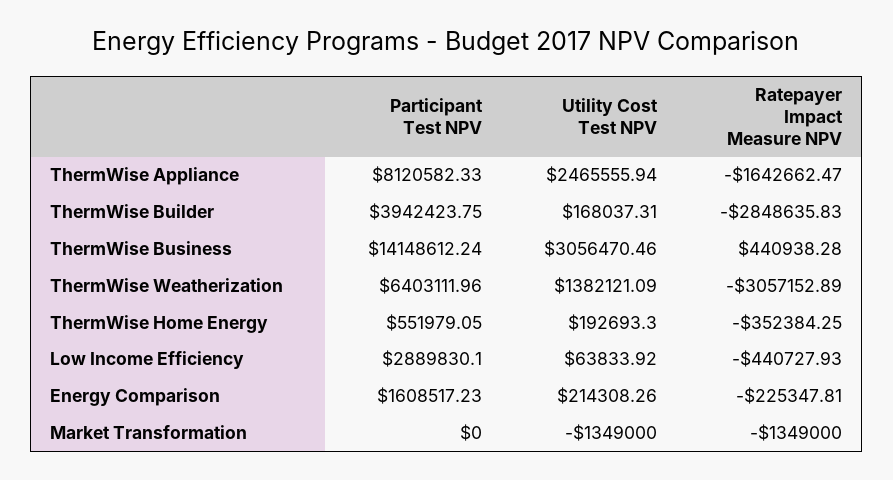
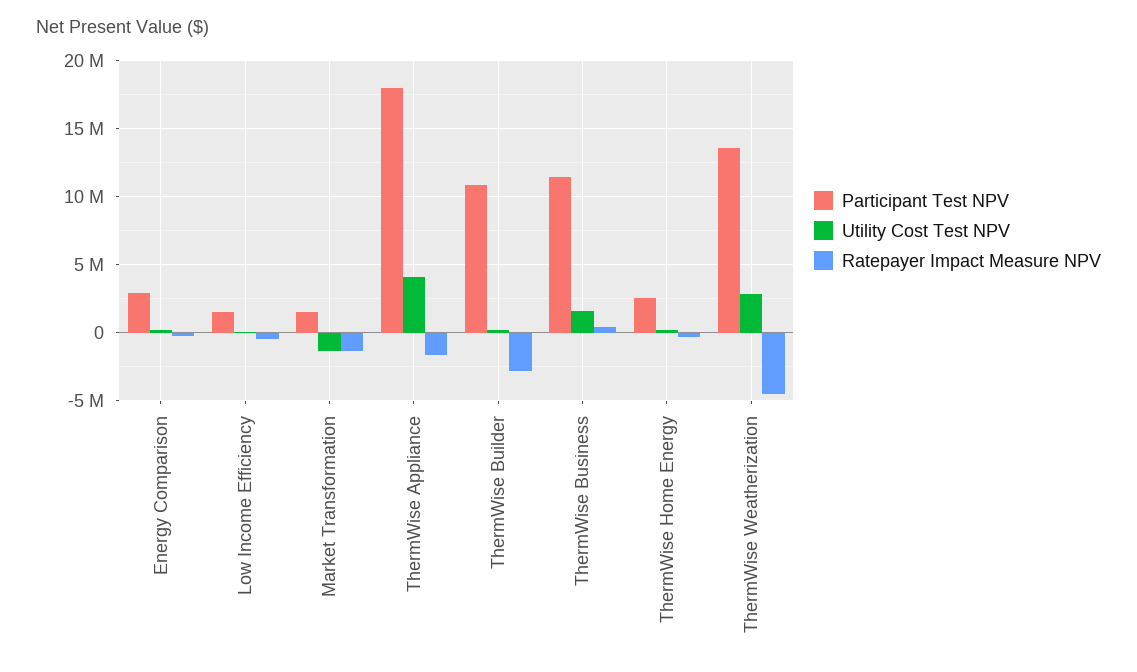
Participant Test NPV, ThermWise Appliance: 8120582.33 -> 18000000
Utility Cost Test NPV, ThermWise Appliance: 2465555.94 -> 4000000
Participant Test NPV, ThermWise Builder: 3942423.75 -> 11000000
Participant Test NPV, ThermWise Business: 14148612.24 -> 11500000
Utility Cost Test NPV, ThermWise Business: 3056470.46 -> 1500000
Participant Test NPV, ThermWise Weatherization: 6403111.96 -> 13500000
Utility Cost Test NPV, ThermWise Weatherization: 1382121.09 -> 3000000
Ratepayer Impact Measure NPV, ThermWise Weatherization: -3057152.89 -> -4500000
Participant Test NPV, ThermWise Home Energy: 551979.05 -> 2500000
Participant Test NPV, Low Income Efficiency: 2889830.1 -> 1500000
Participant Test NPV, Energy Comparison: 1608517.23 -> 3000000
Participant Test NPV, Market Transformation: 0 -> 1500000

